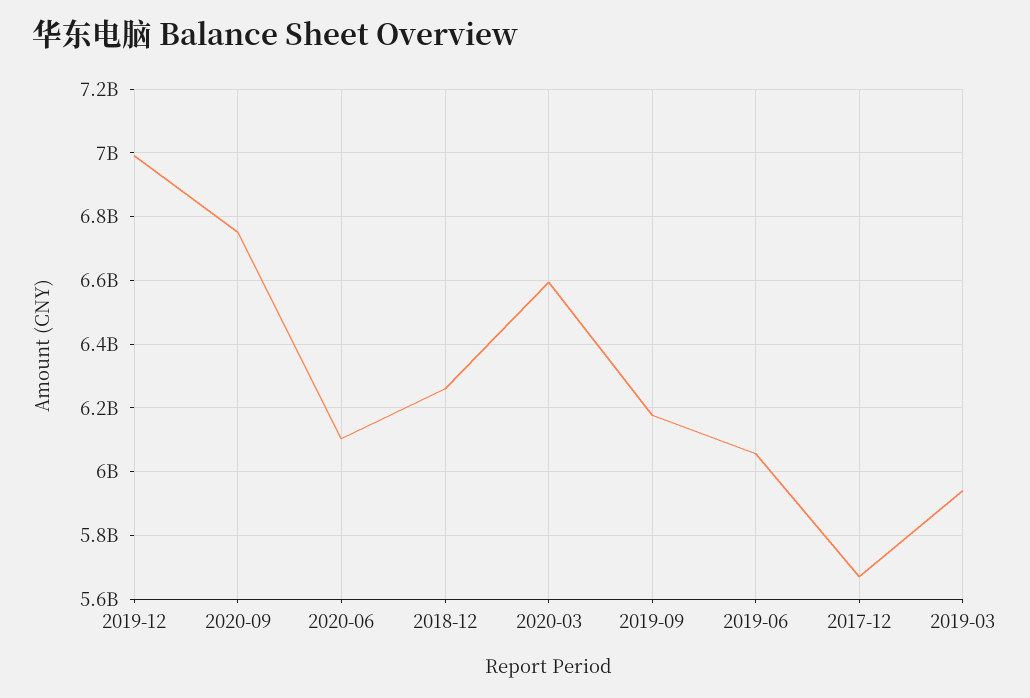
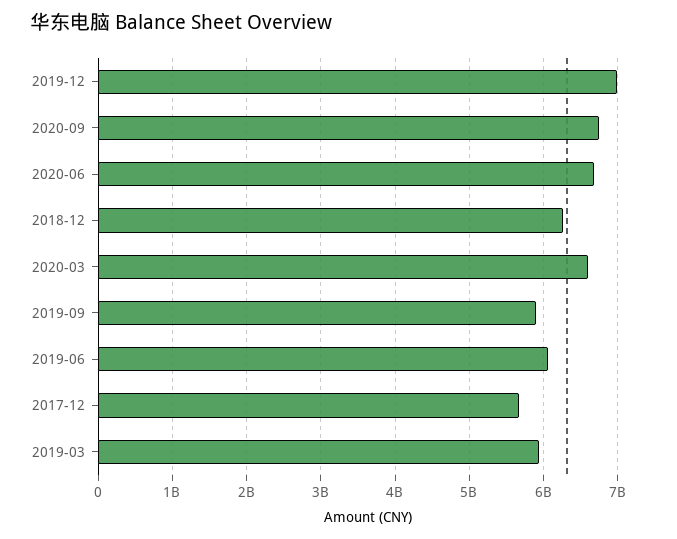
2020-06: 6100000000 -> 6700000000
2019-09: 6180000000 -> 5900000000

